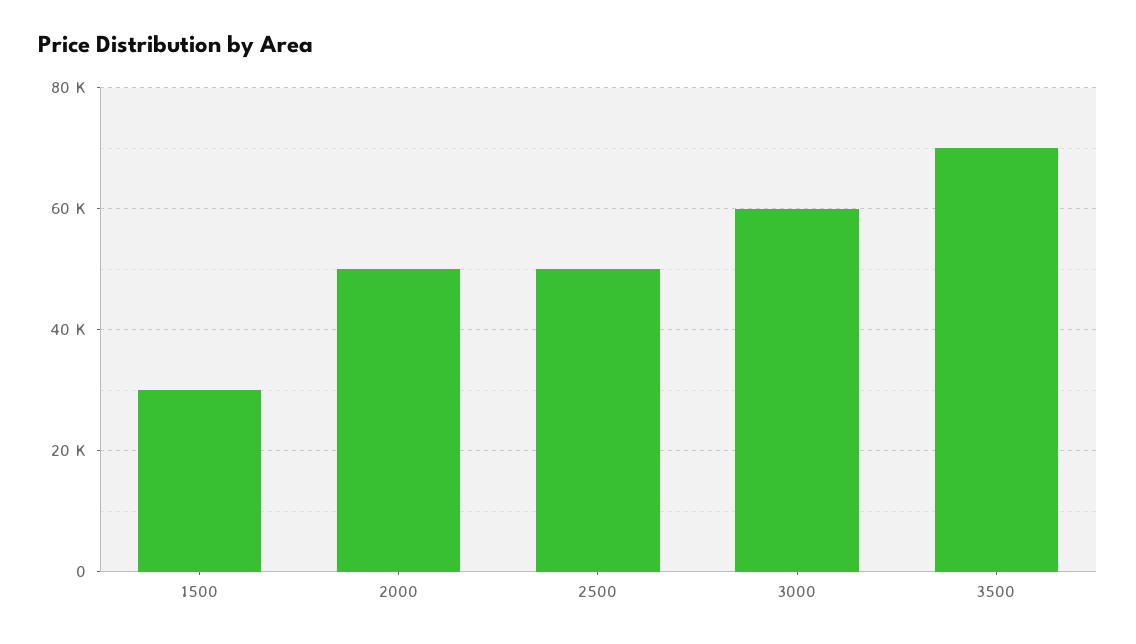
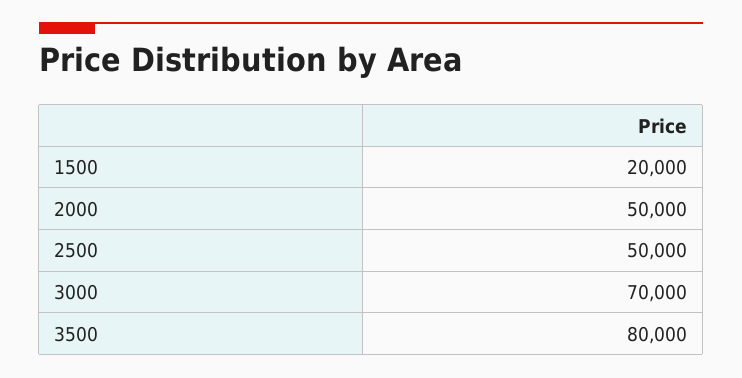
1500: 30000 -> 20000
3000: 60000 -> 70000
3500: 70000 -> 80000

